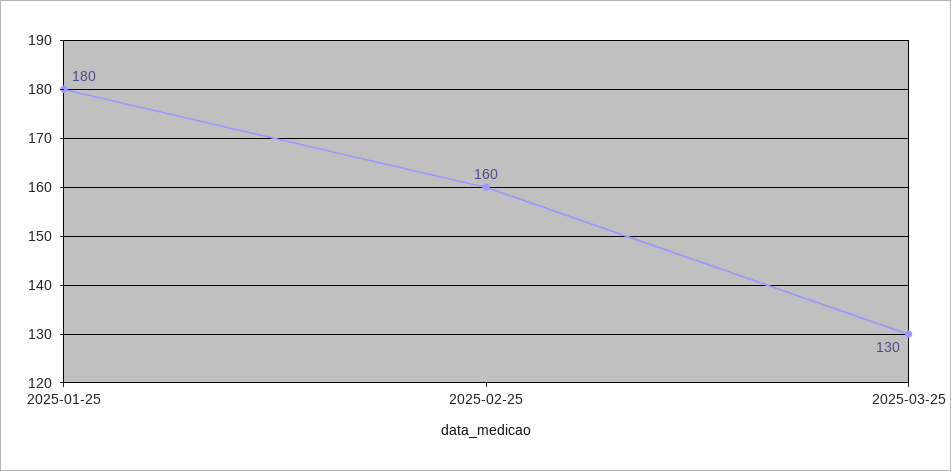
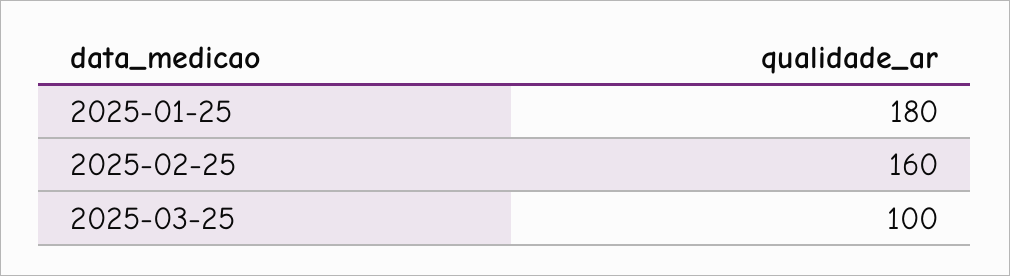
2025-03-25: 130 -> 100

